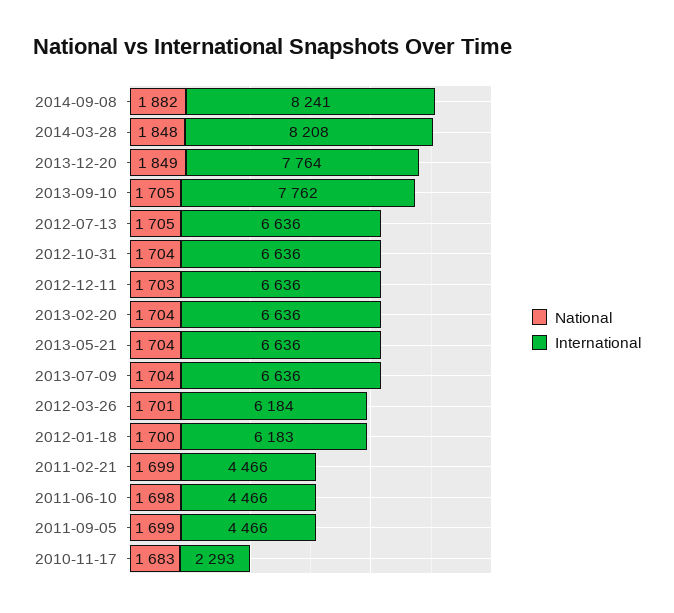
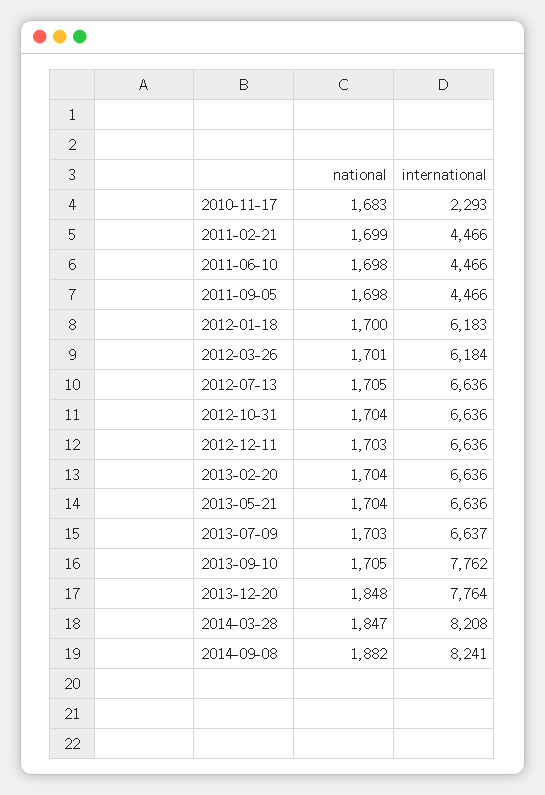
National, 2014-03-28: 1848 -> 1847
National, 2013-12-20: 1849 -> 1848
National, 2013-07-09: 1704 -> 1703
International, 2013-07-09: 6636 -> 6637
National, 2011-09-05: 1699 -> 1698

